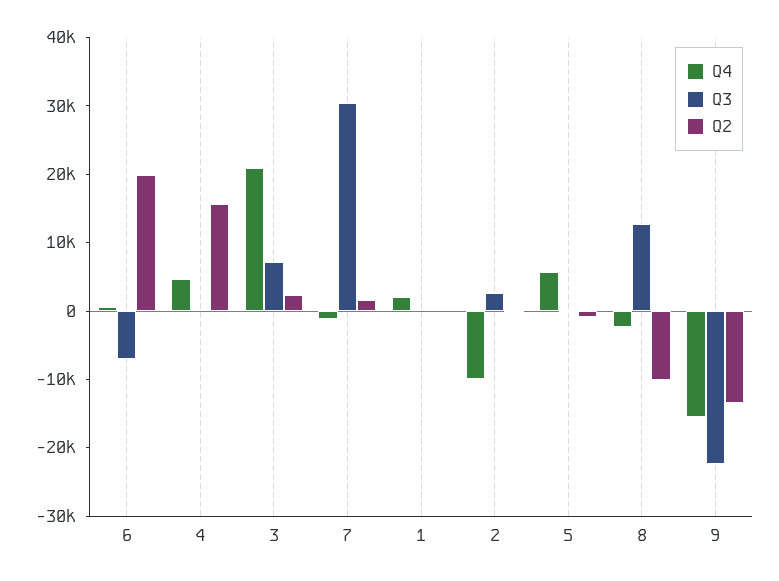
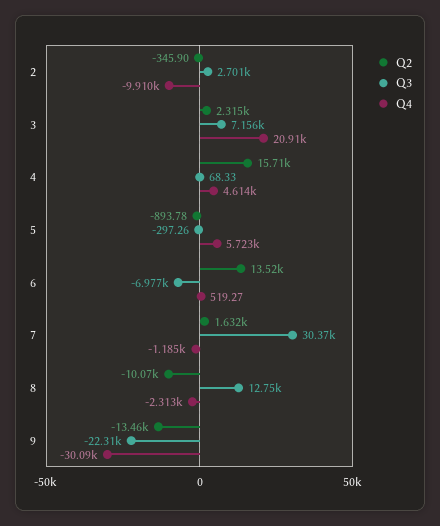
Q2, 6: 20000 -> 13520
Q4, 1: 2000 -> none
Q3, 1: 0 -> none
Q2, 1: 0 -> none
Q4, 9: -16000 -> -30090

